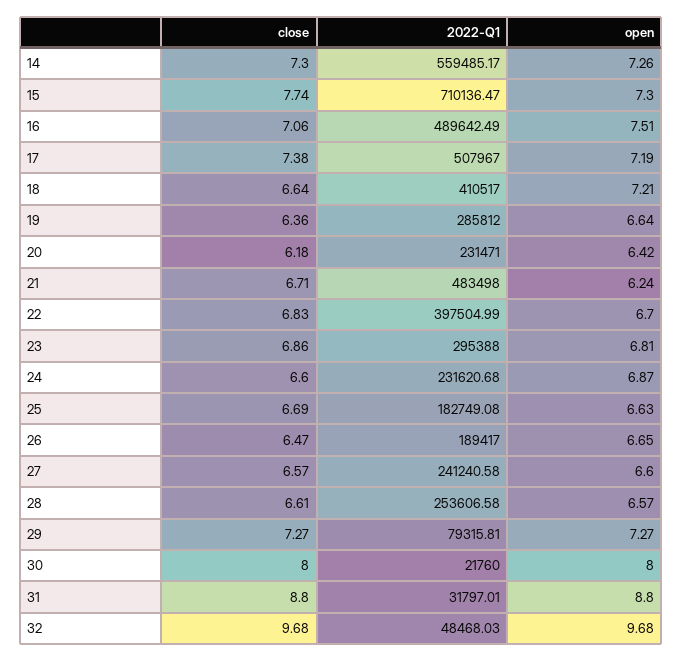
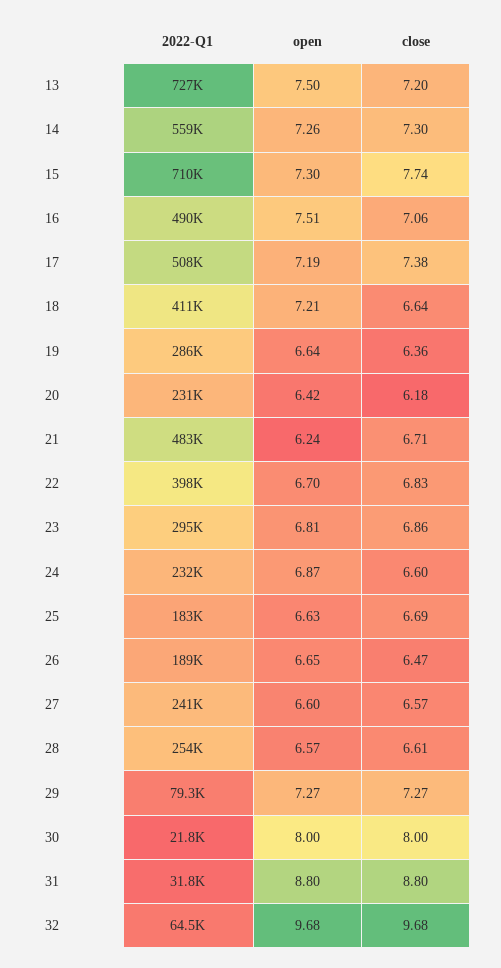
2022-Q1, 32: 48468.03 -> 64500
2022-Q1, 13: none -> 727000
open, 13: none -> 7.5
close, 13: none -> 7.2

